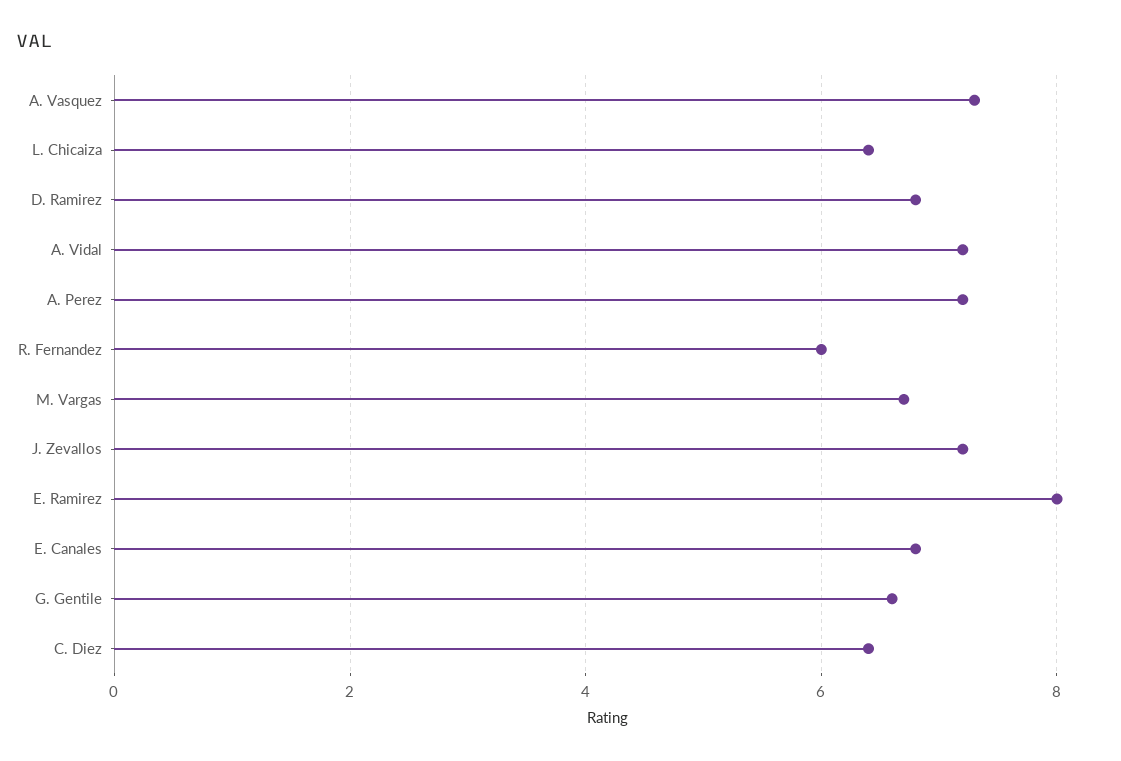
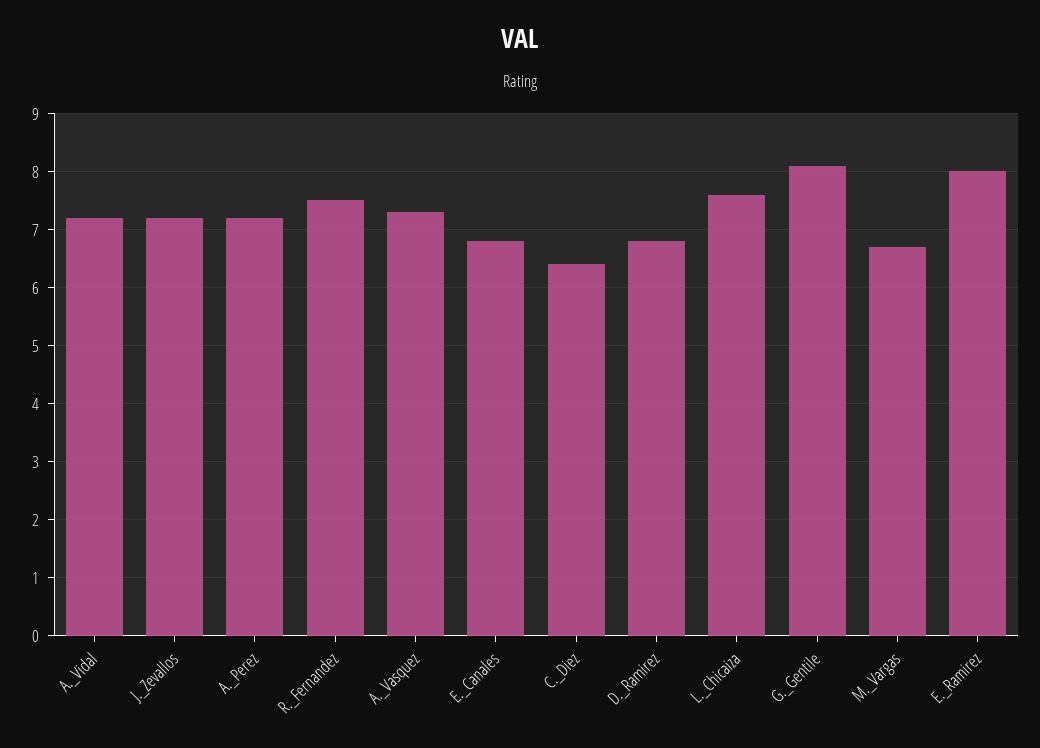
L. Chicaiza: 6.5 -> 7.5
R. Fernandez: 6 -> 7.5
G. Gentile: 6.5 -> 8

